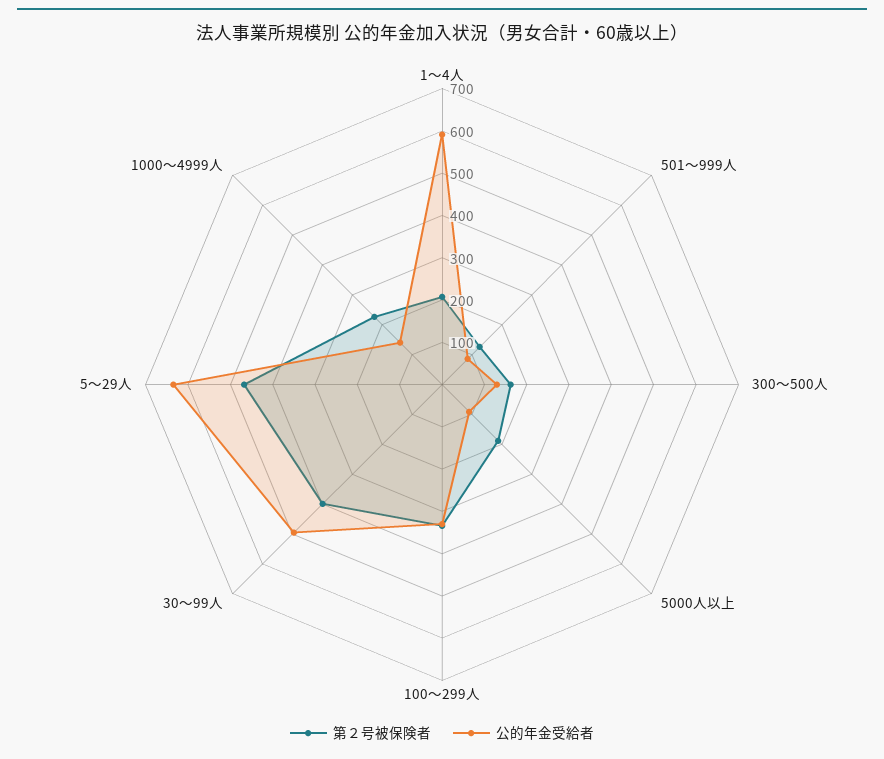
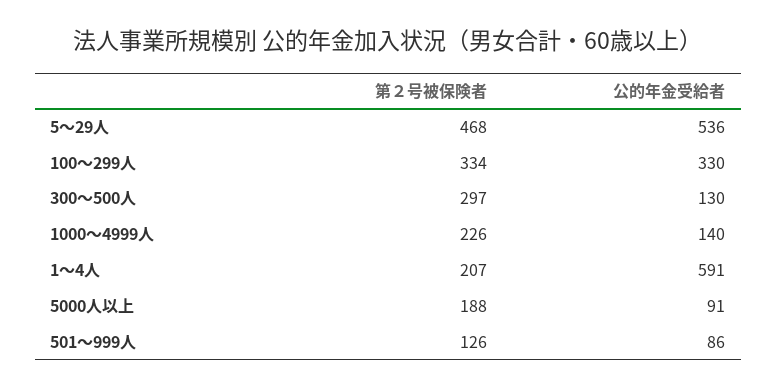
第２号被保険者, 300～500人: 160 -> 297
第２号被保険者, 30～99人: 400 -> none
公的年金受給者, 30～99人: 500 -> none
公的年金受給者, 5～29人: 640 -> 536

